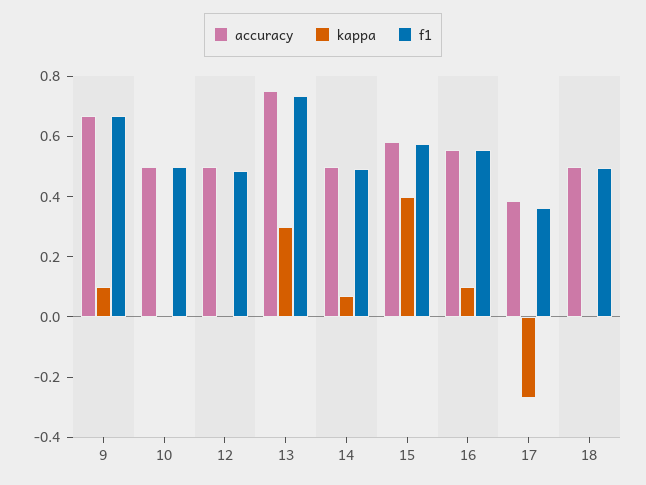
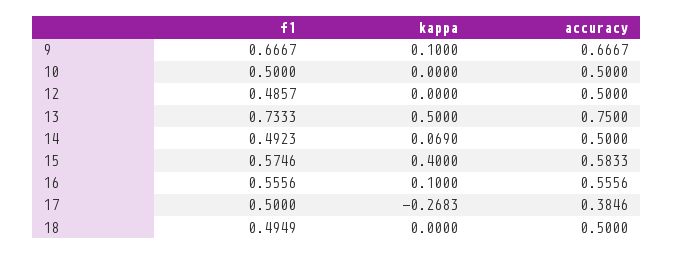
kappa, 13: 0.3 -> 0.5
f1, 17: 0.35 -> 0.5

